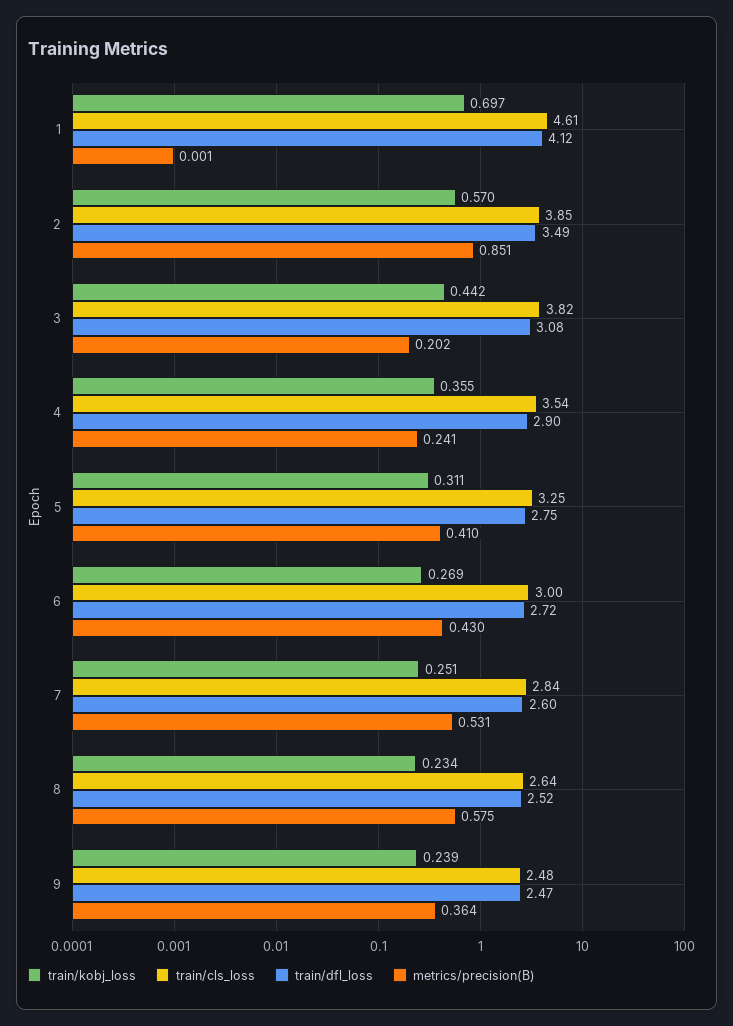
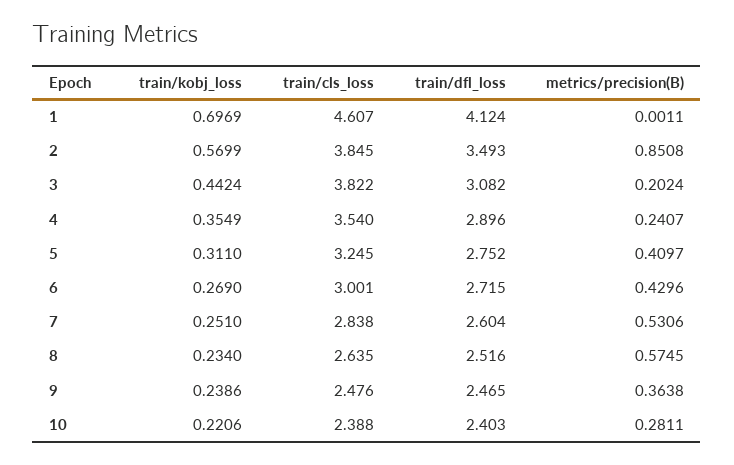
train/kobj_loss, 10: none -> 0.2206
train/cls_loss, 10: none -> 2.388
train/dfl_loss, 10: none -> 2.403
metrics/precision(B), 10: none -> 0.2811

